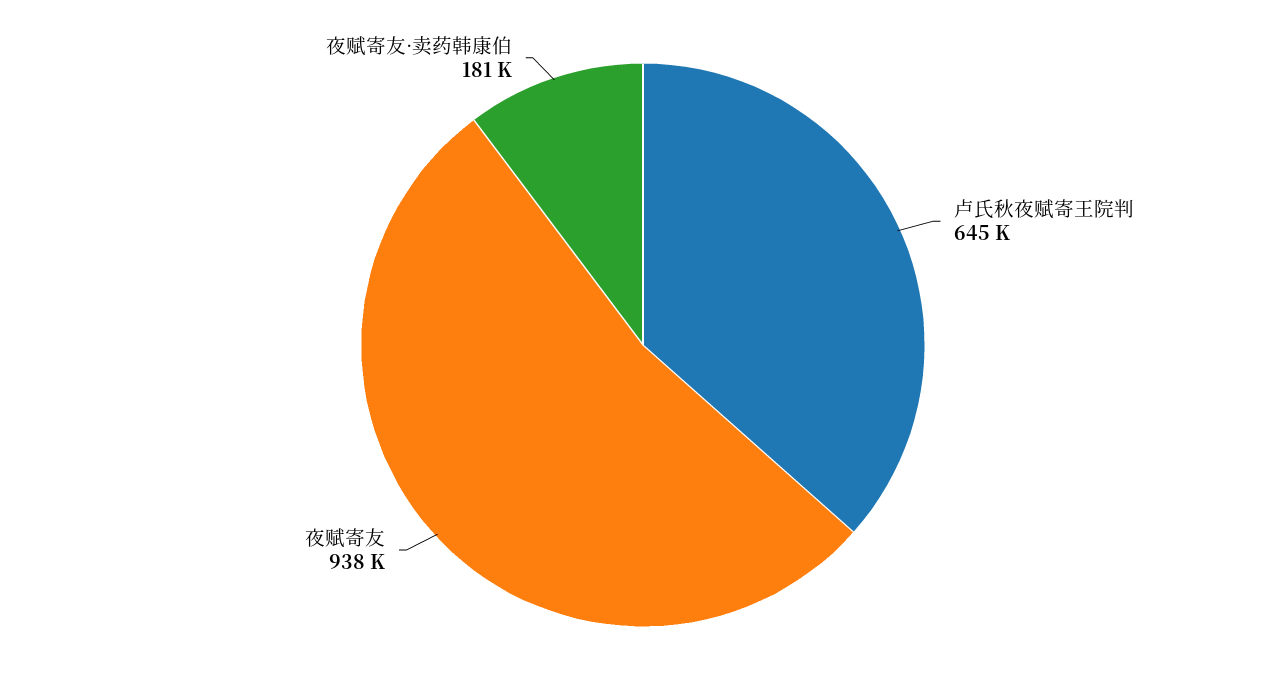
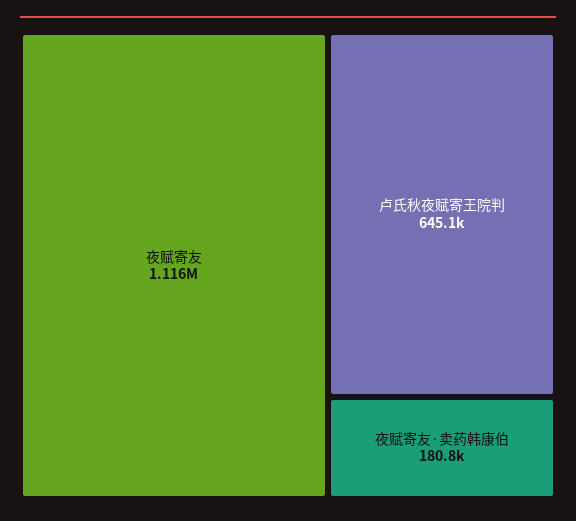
夜赋寄友: 938000 -> 1116000

